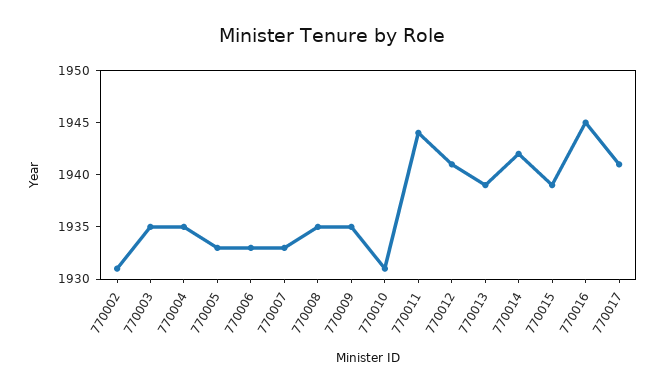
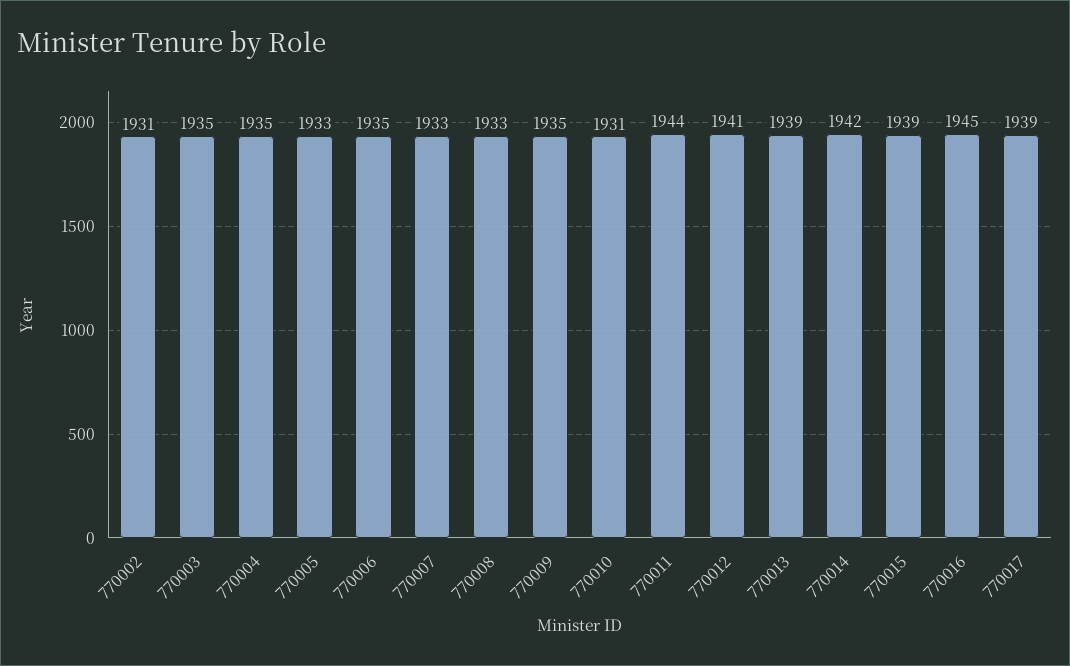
770006: 1933 -> 1935
770008: 1935 -> 1933
770017: 1941 -> 1939

